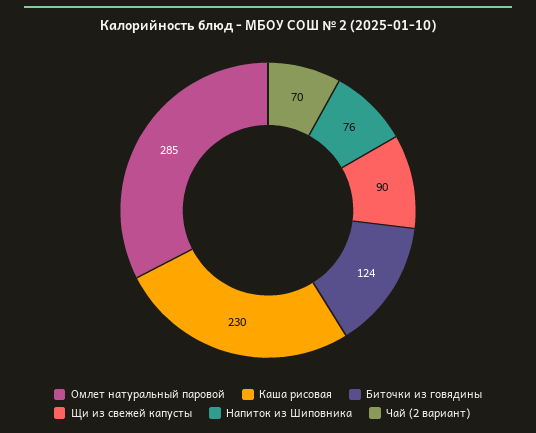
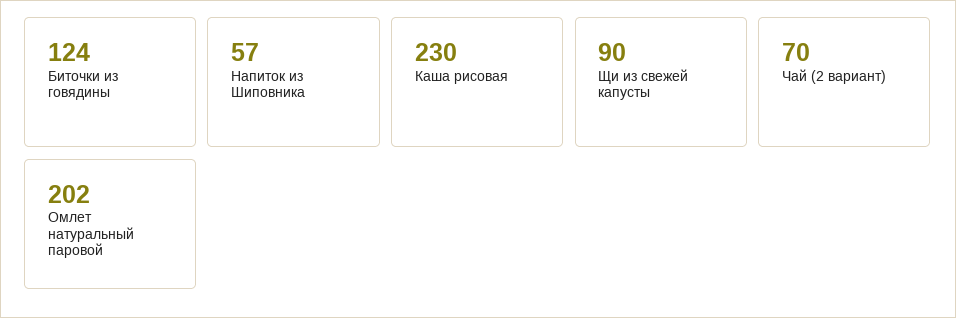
Омлет натуральный паровой: 285 -> 202
Напиток из Шиповника: 76 -> 57

